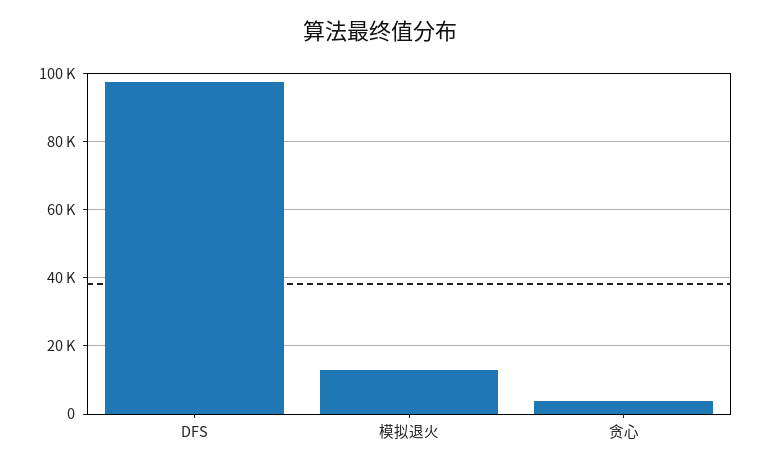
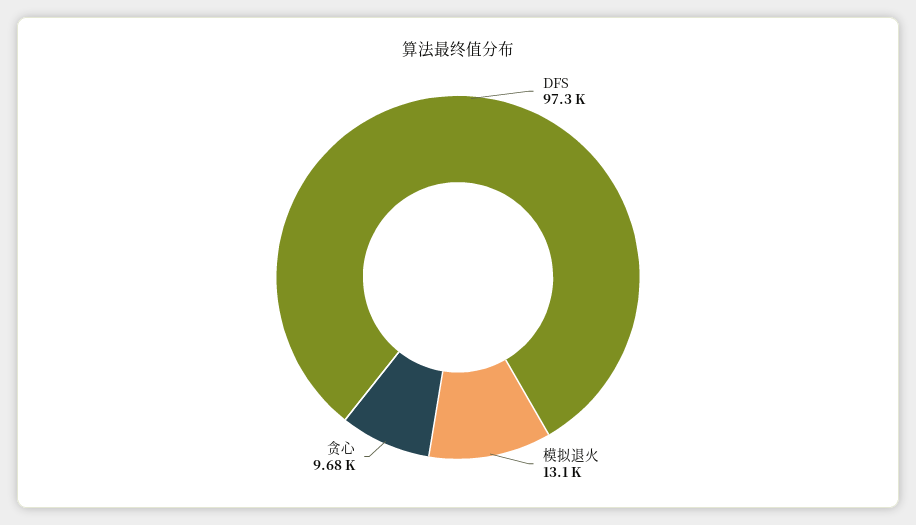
贪心: 4000 -> 9680

